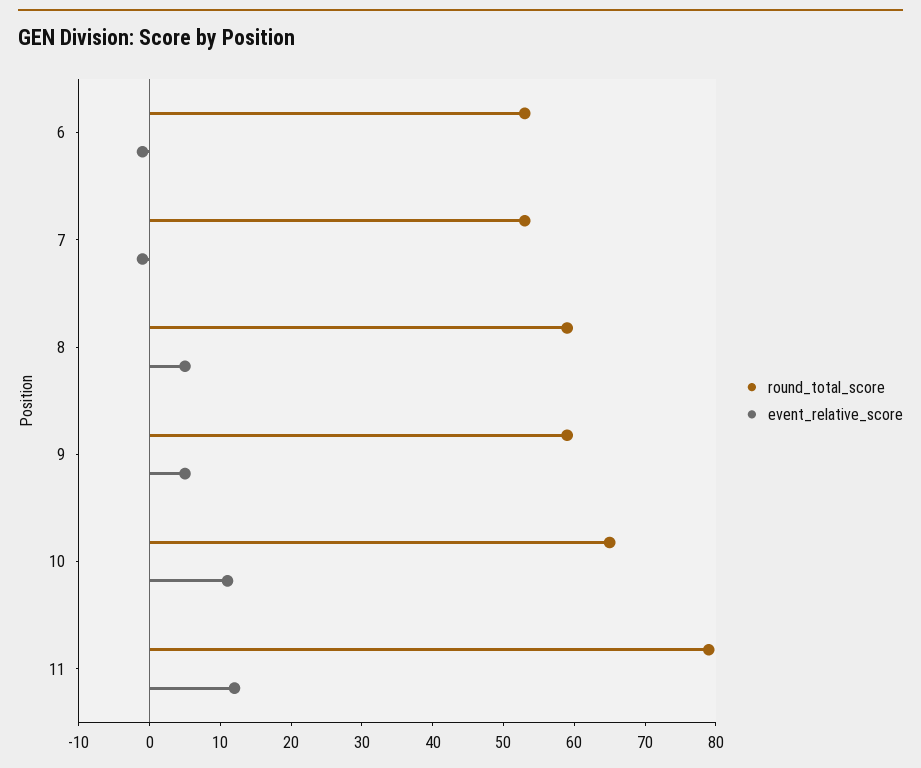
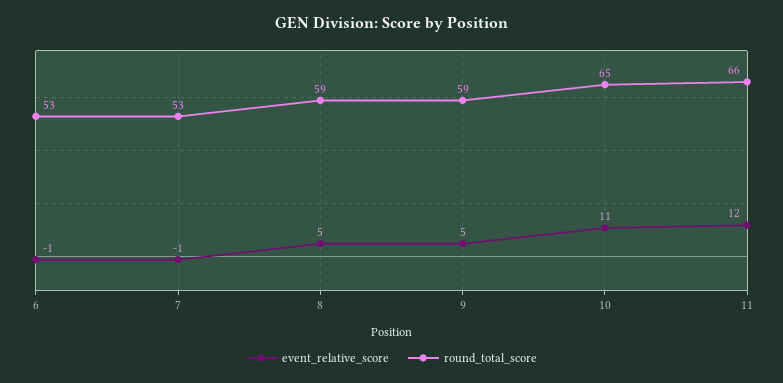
round_total_score, 11: 80 -> 66

